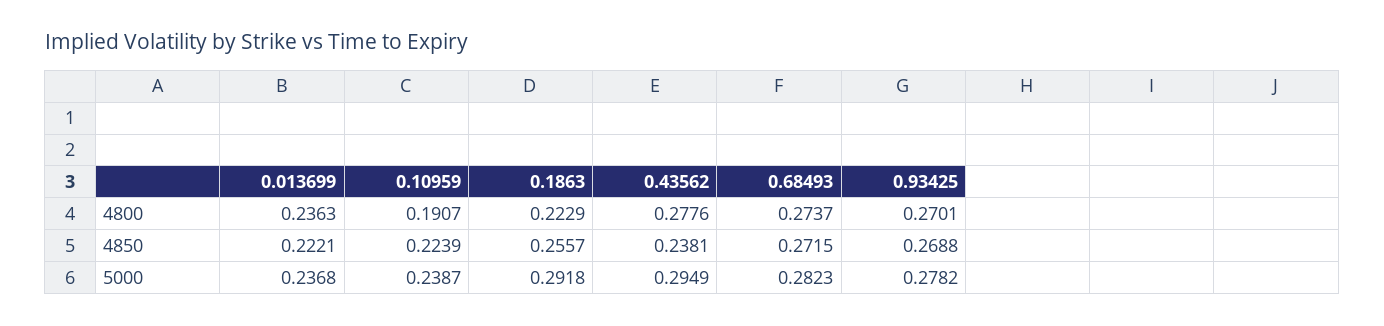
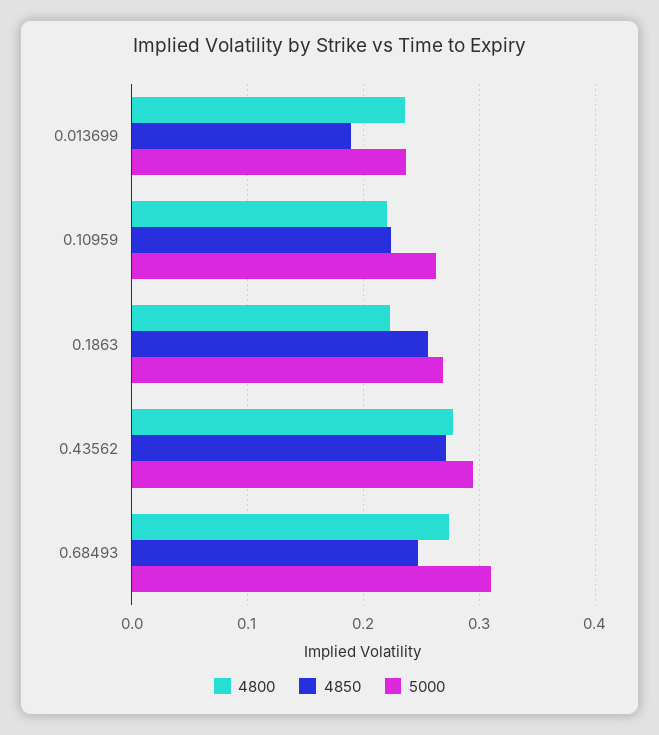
4800, 0.10959: 0.1907 -> 0.22
4800, 0.93425: 0.2701 -> none
4850, 0.013699: 0.2221 -> 0.19
4850, 0.43562: 0.2381 -> 0.27
4850, 0.68493: 0.2715 -> 0.25
4850, 0.93425: 0.2688 -> none
5000, 0.10959: 0.2387 -> 0.26
5000, 0.1863: 0.2918 -> 0.27
5000, 0.68493: 0.2823 -> 0.31
5000, 0.93425: 0.2782 -> none

